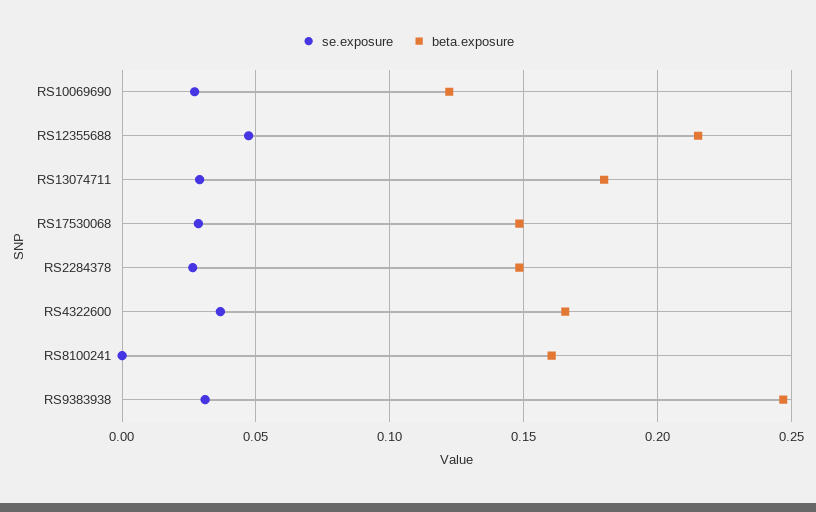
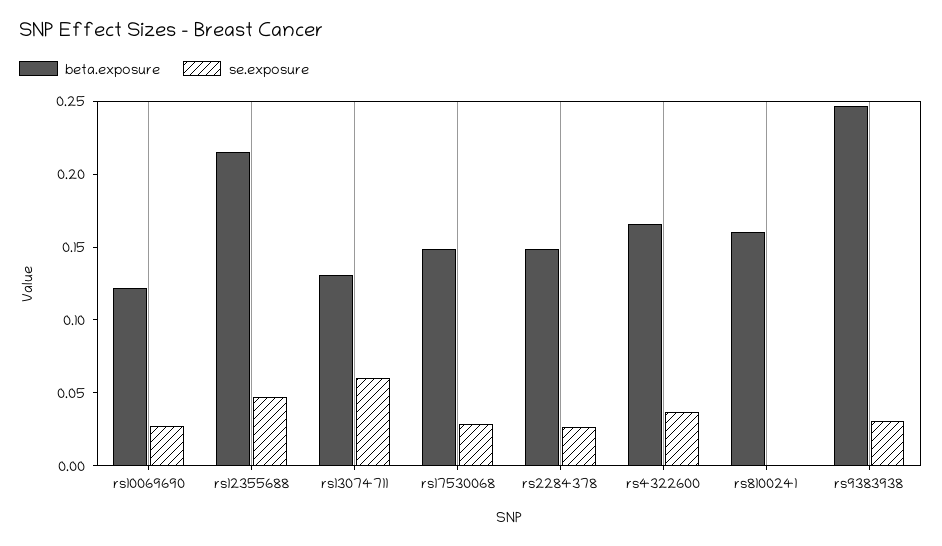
se.exposure, RS13074711: 0.03 -> 0.06
beta.exposure, RS13074711: 0.18 -> 0.13

